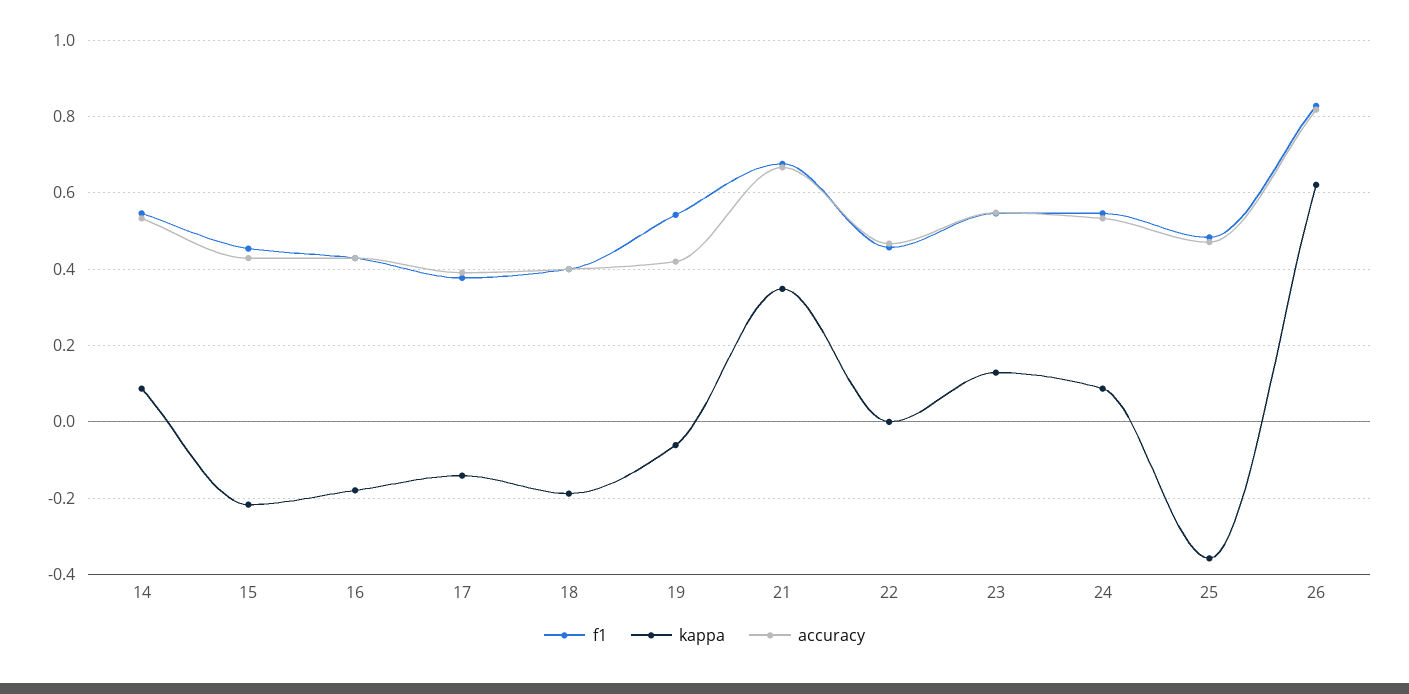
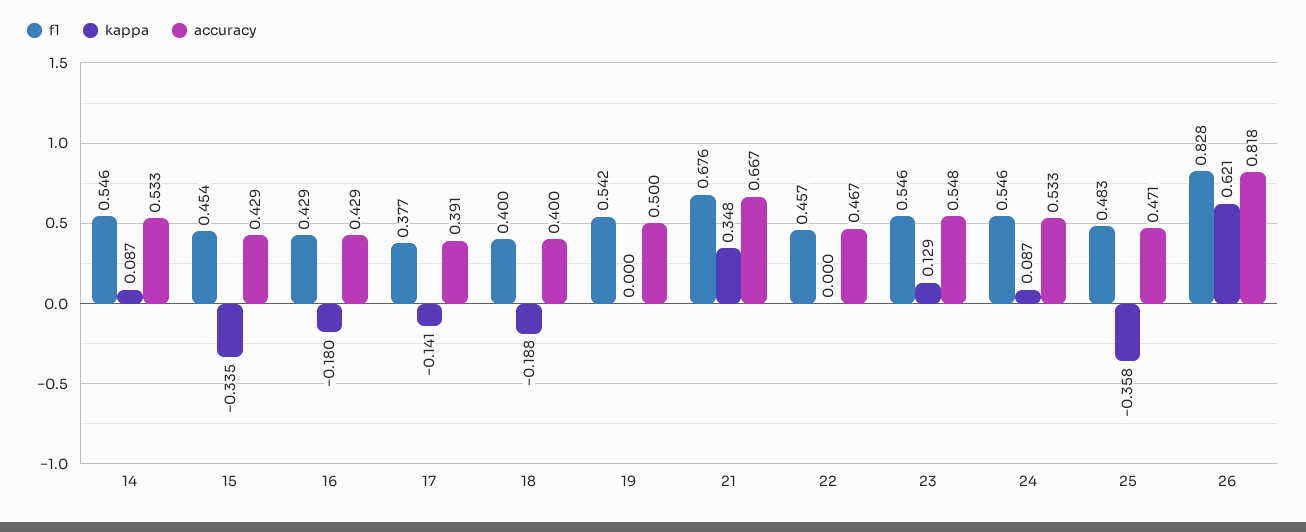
kappa, 15: -0.22 -> -0.335
kappa, 19: -0.06 -> 0
accuracy, 19: 0.42 -> 0.5

